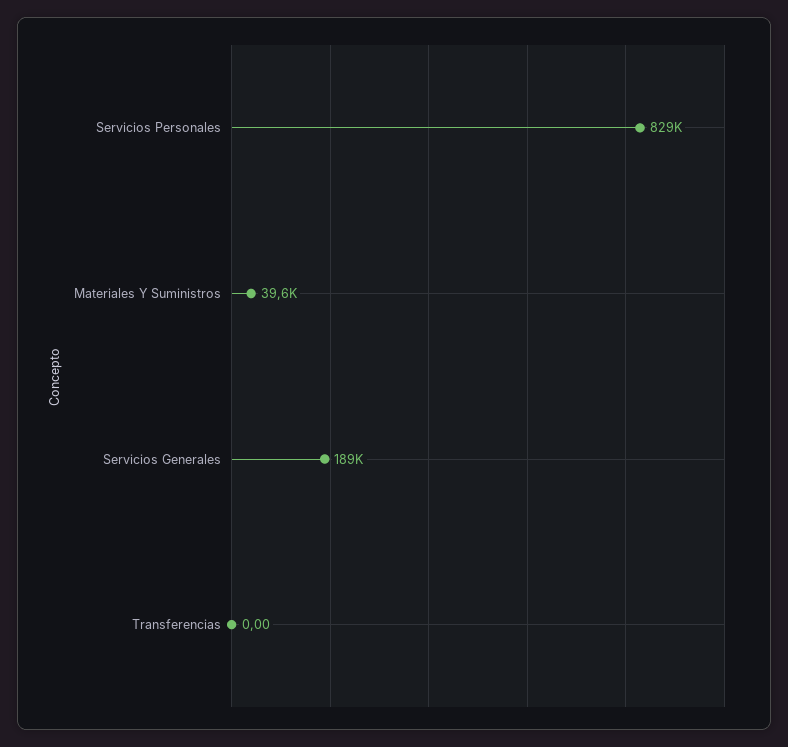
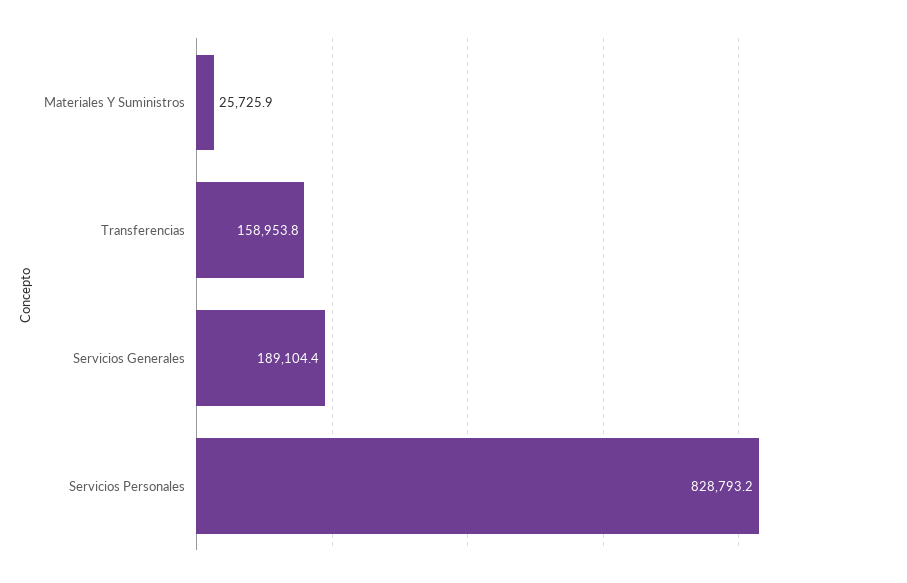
Materiales Y Suministros: 39600 -> 25725.9
Transferencias: 0 -> 158953.8

